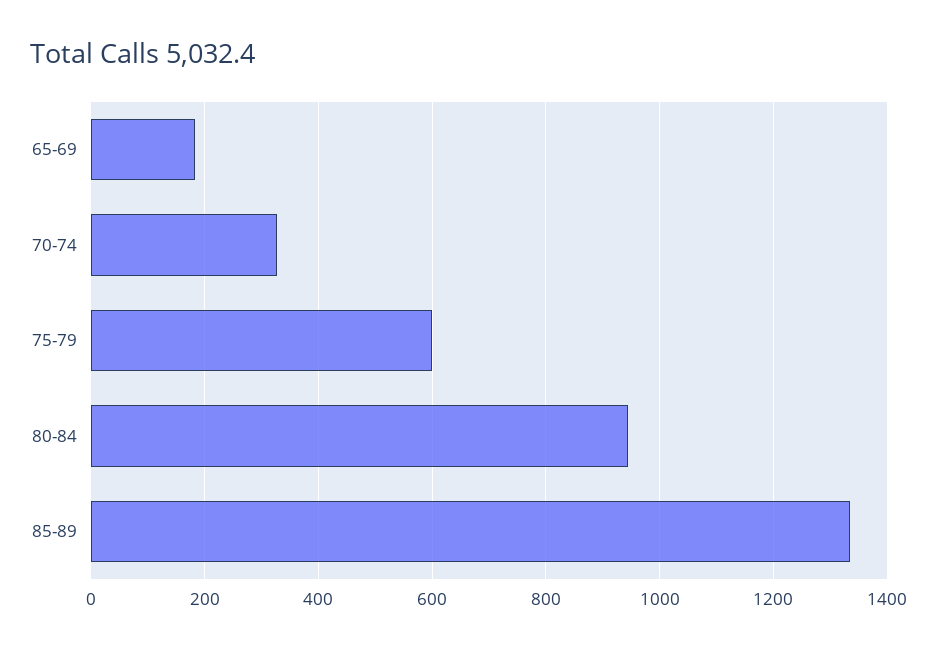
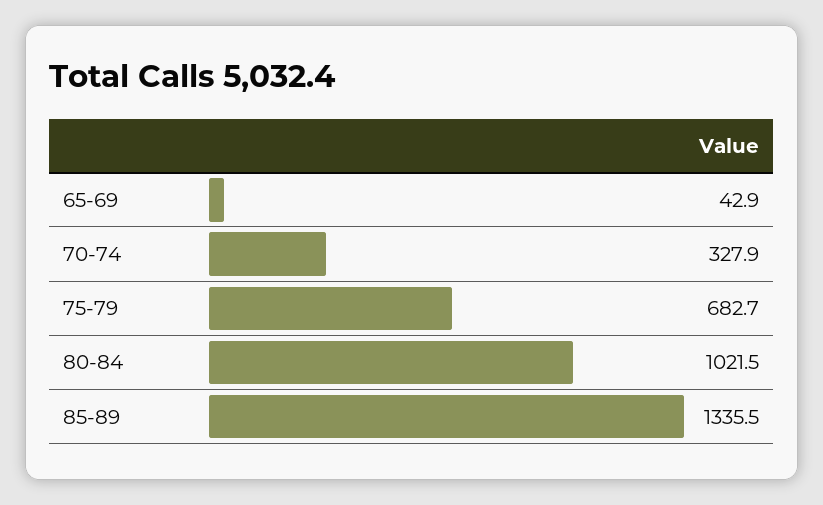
65-69: 180 -> 42.9
75-79: 600 -> 682.7
80-84: 940 -> 1021.5

